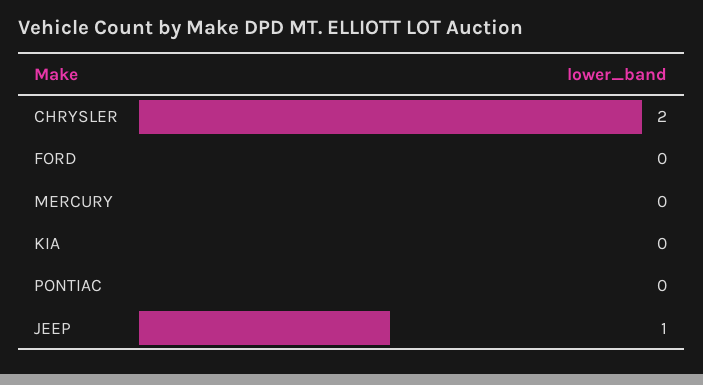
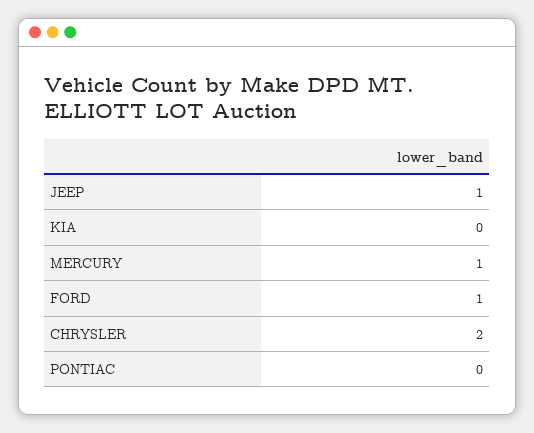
FORD: 0 -> 1
MERCURY: 0 -> 1

